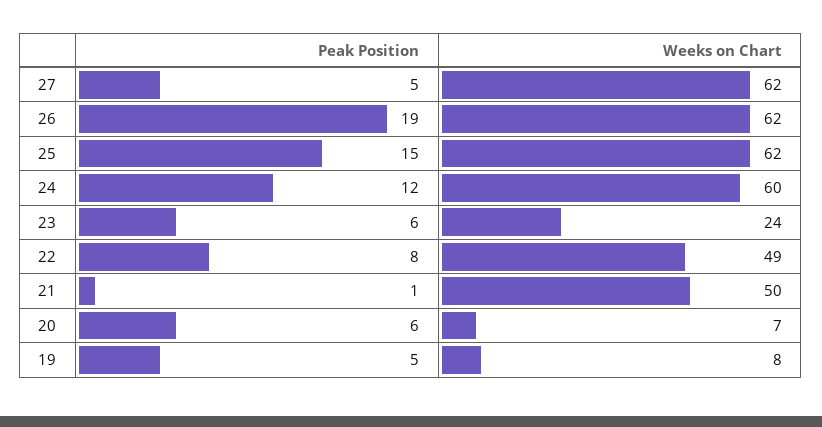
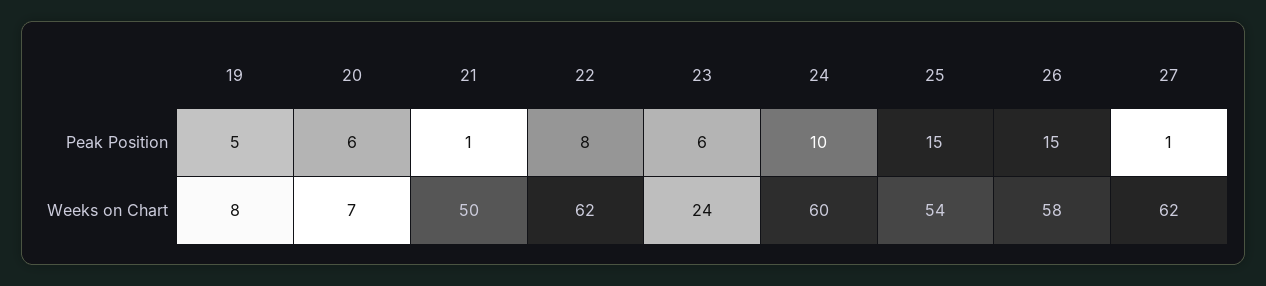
Peak Position, 27: 5 -> 1
Peak Position, 26: 19 -> 15
Weeks on Chart, 26: 62 -> 58
Weeks on Chart, 25: 62 -> 54
Peak Position, 24: 12 -> 10
Weeks on Chart, 22: 49 -> 62

